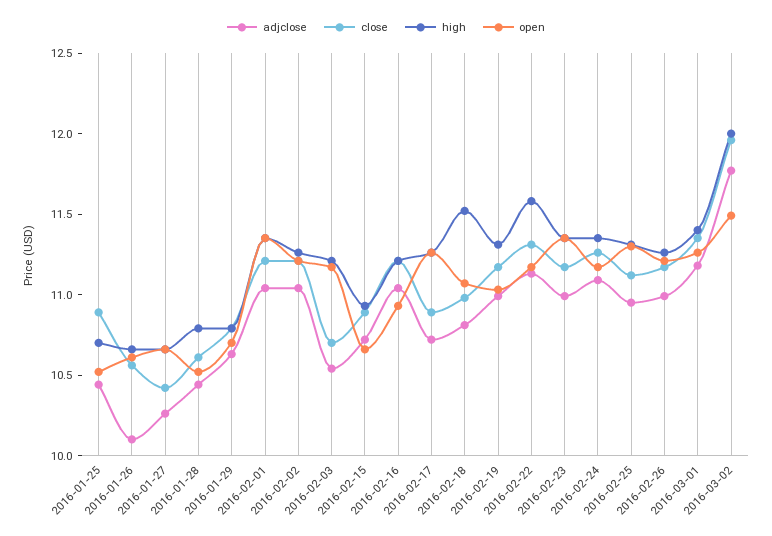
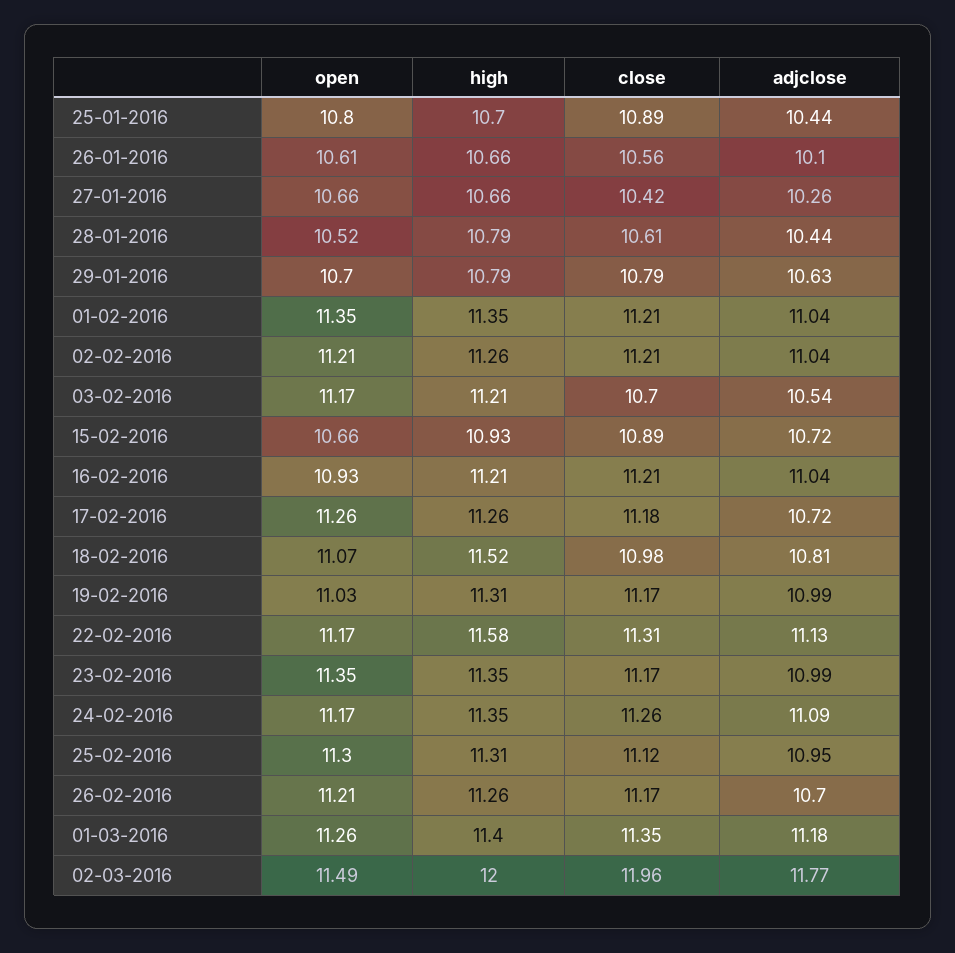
open, 2016-01-25: 10.5 -> 10.8
close, 2016-02-17: 10.9 -> 11.18
adjclose, 2016-02-26: 11 -> 10.7

